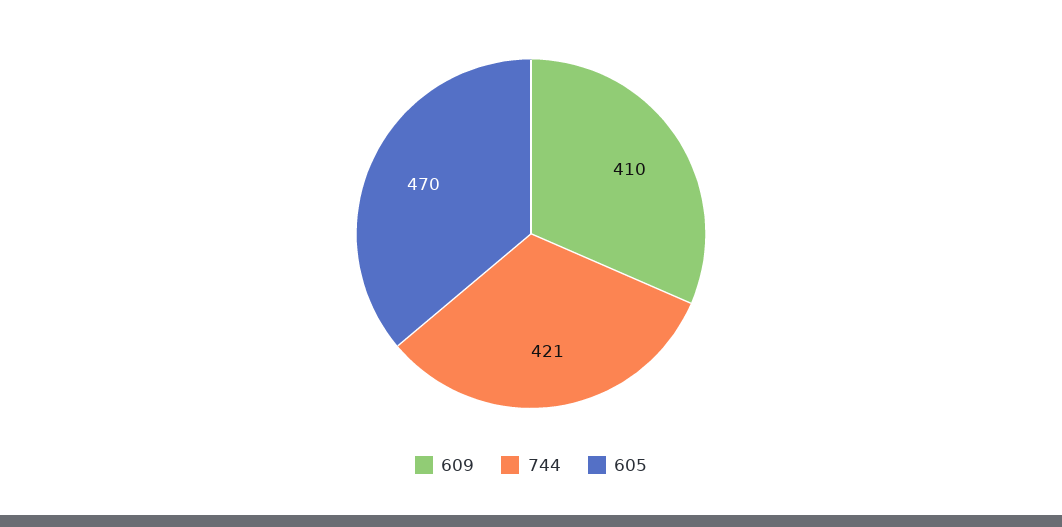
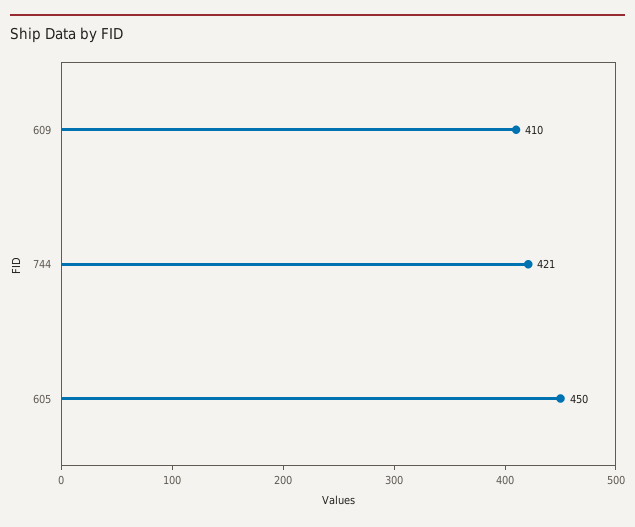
605: 470 -> 450

